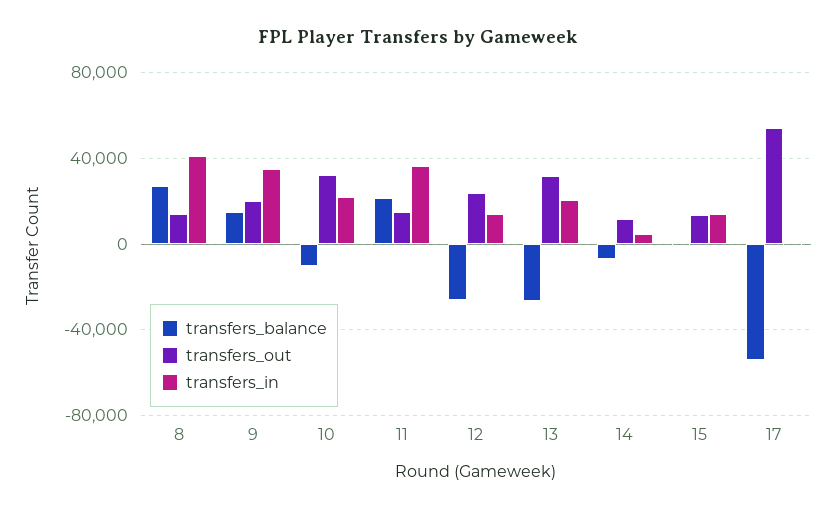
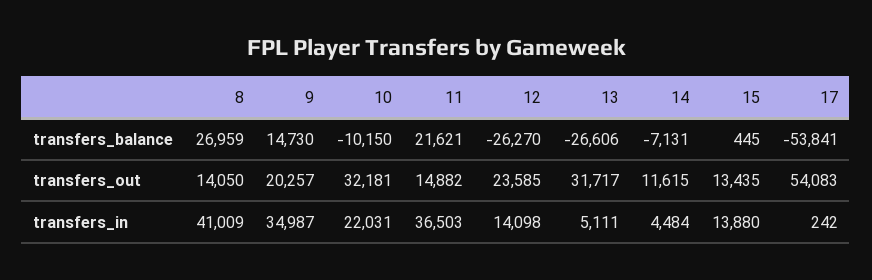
transfers_in, 13: 20000 -> 5111

